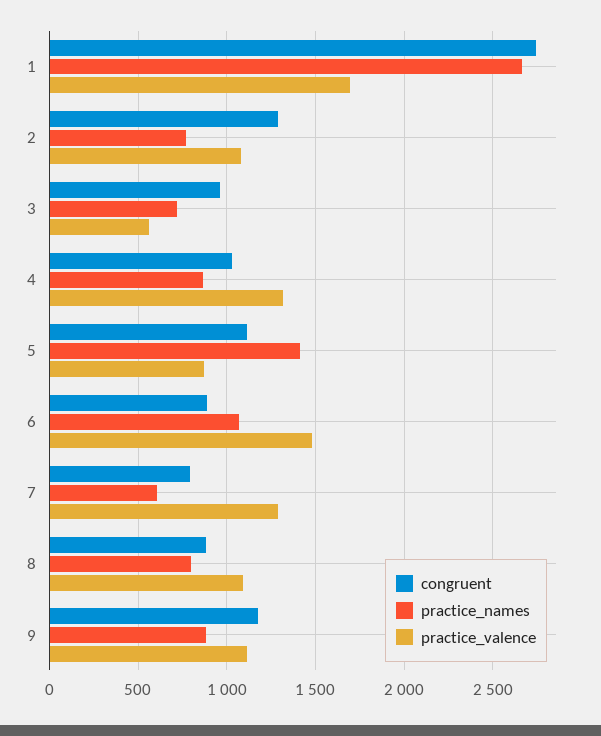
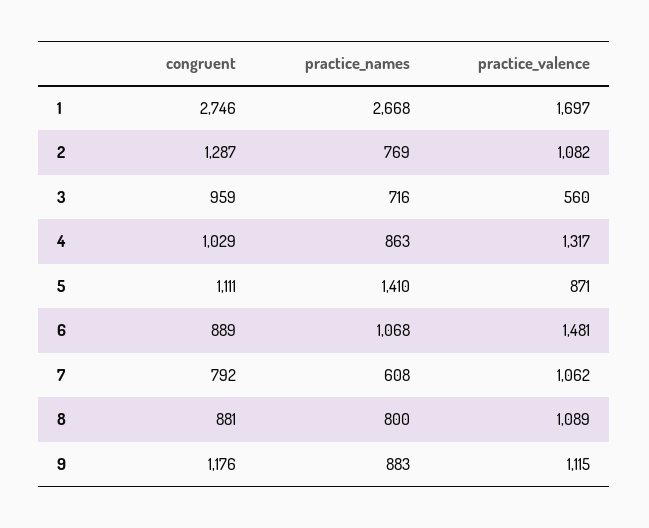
practice_valence, 7: 1300 -> 1062

